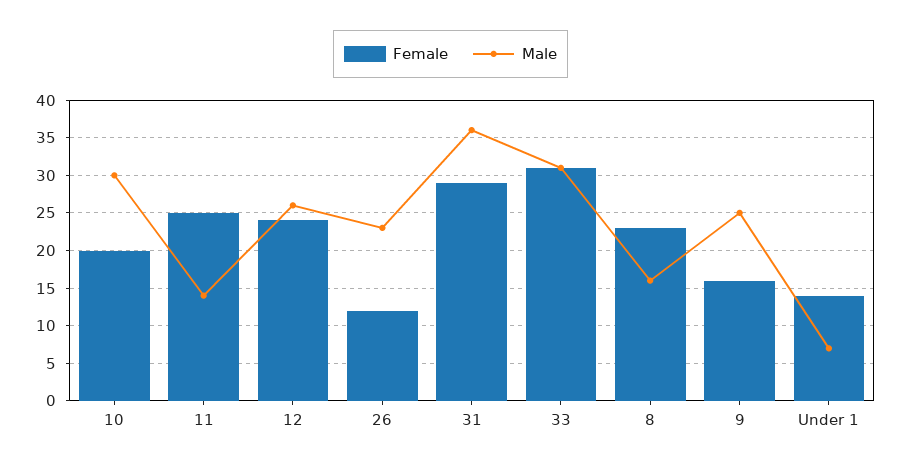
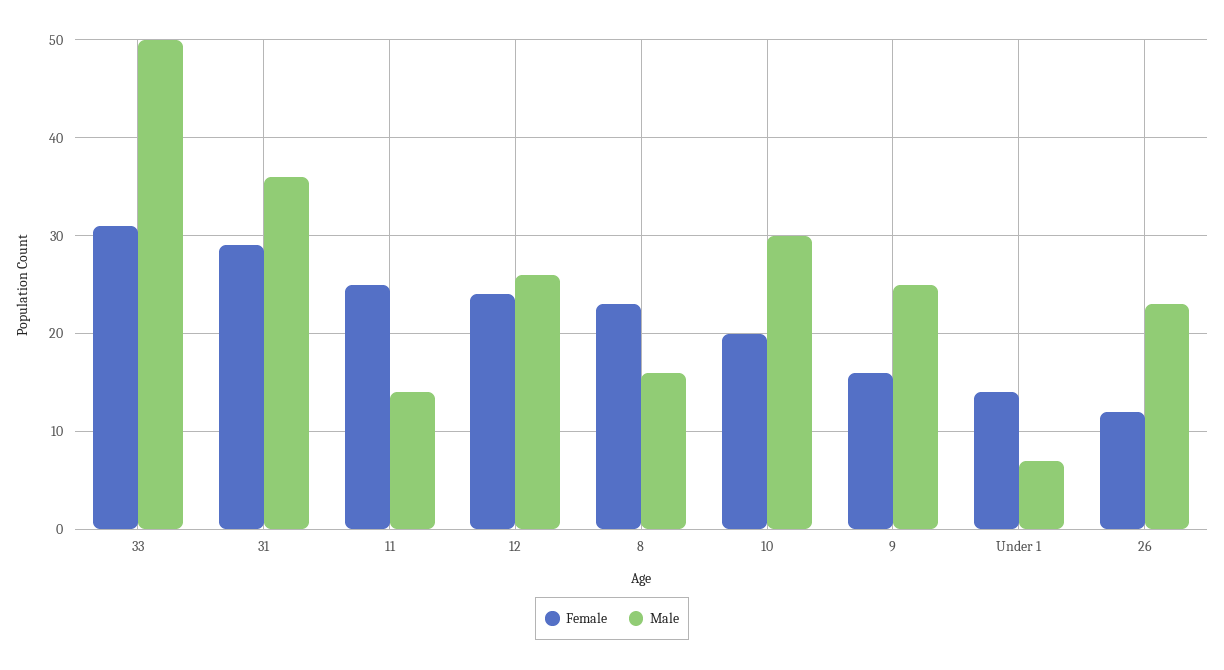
Male, 33: 31 -> 50

